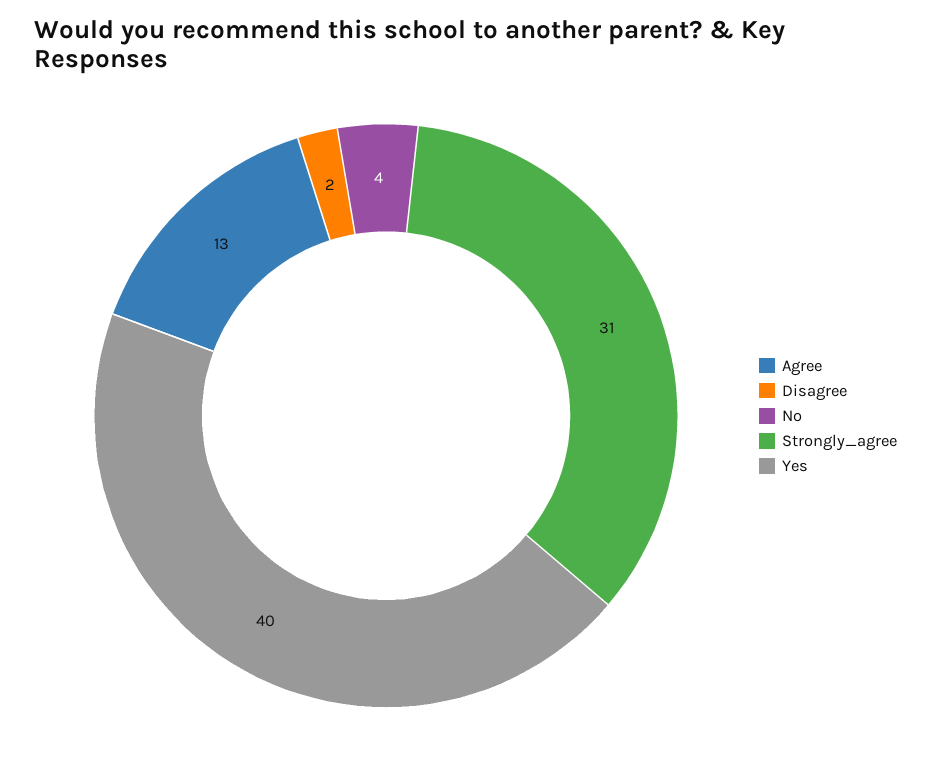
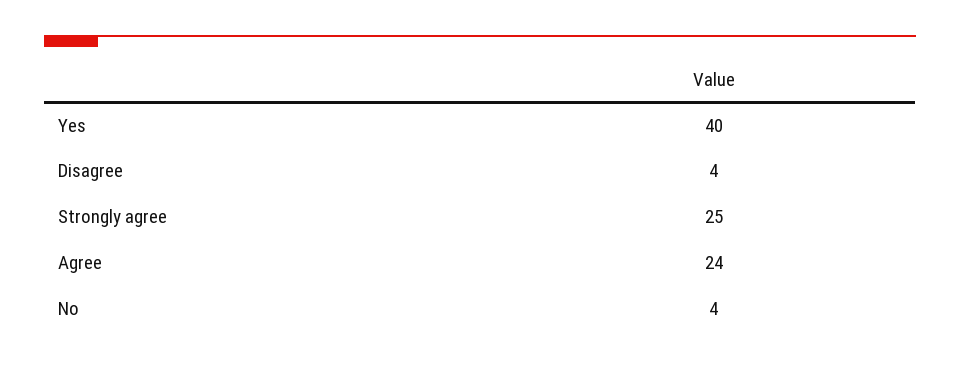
Agree: 13 -> 24
Disagree: 2 -> 4
Strongly_agree: 31 -> 25

